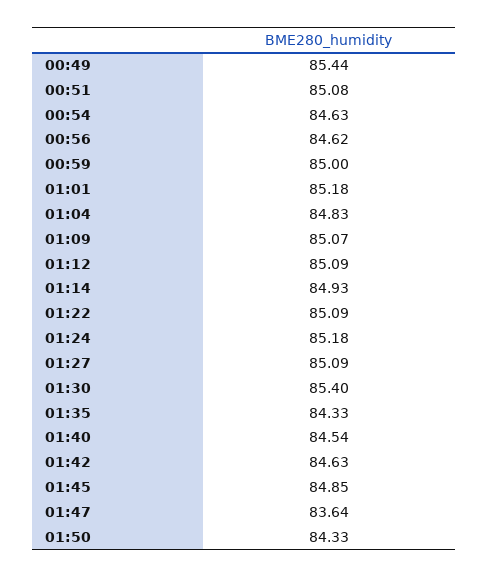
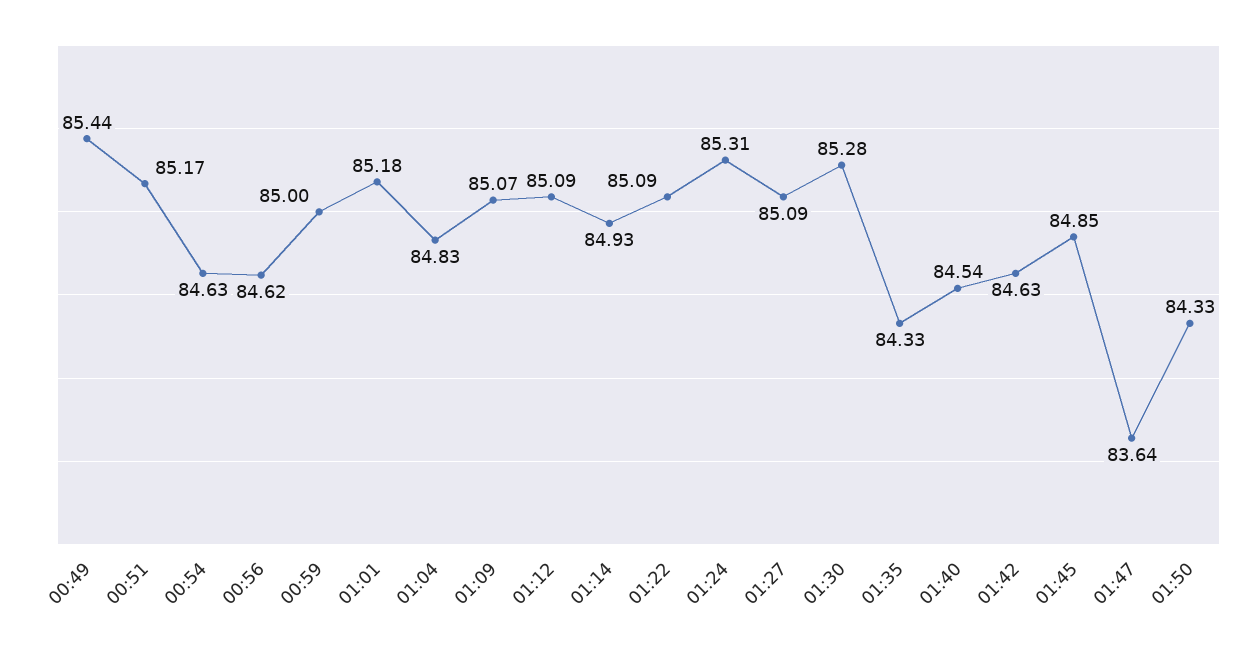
00:51: 85.08 -> 85.17
01:24: 85.18 -> 85.31
01:30: 85.4 -> 85.28

